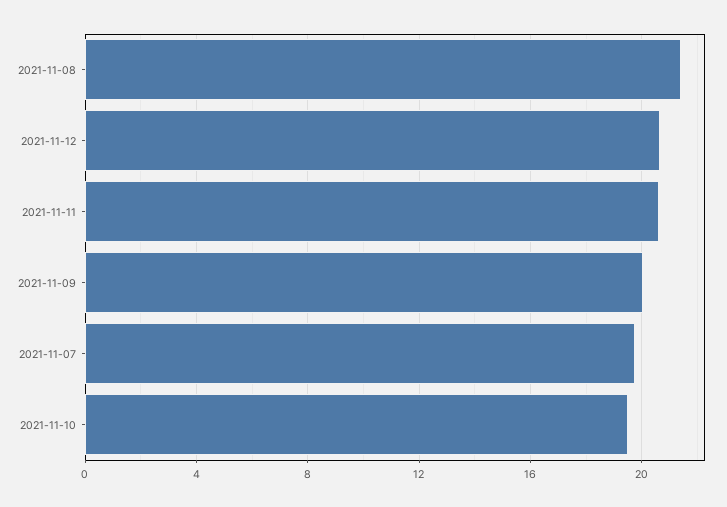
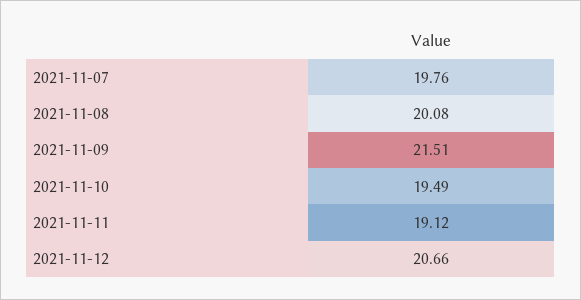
2021-11-08: 21.5 -> 20.08
2021-11-11: 20.5 -> 19.12
2021-11-09: 20 -> 21.51

